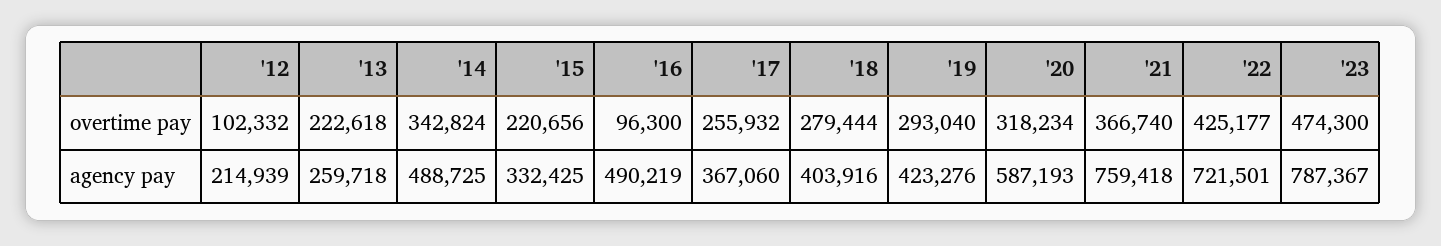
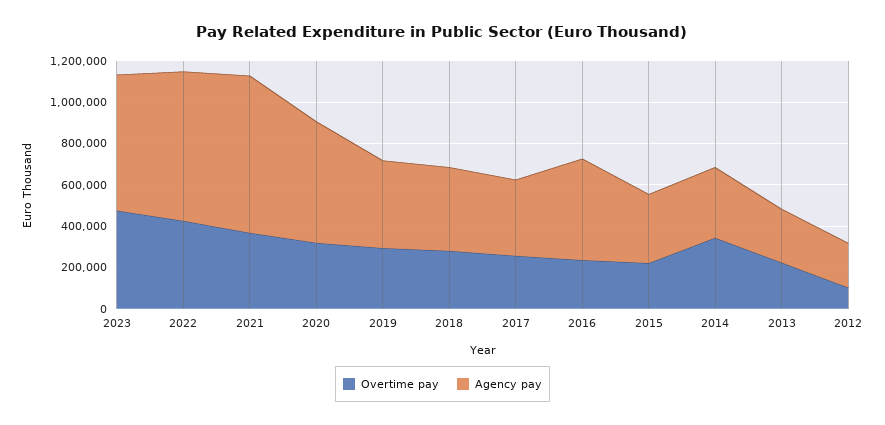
overtime pay, '16: 96300 -> 250000
agency pay, '14: 488725 -> 350000
agency pay, '23: 787367 -> 650000

